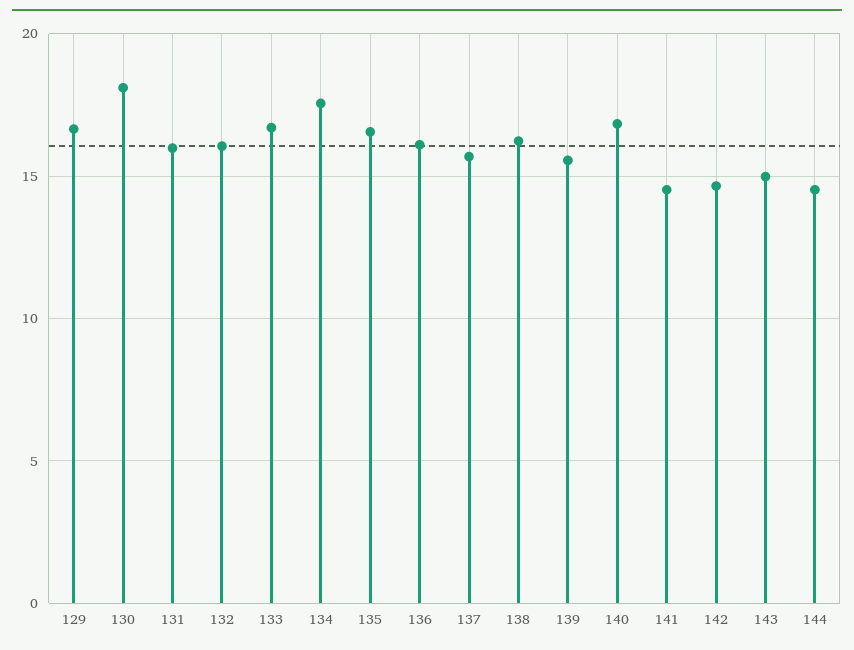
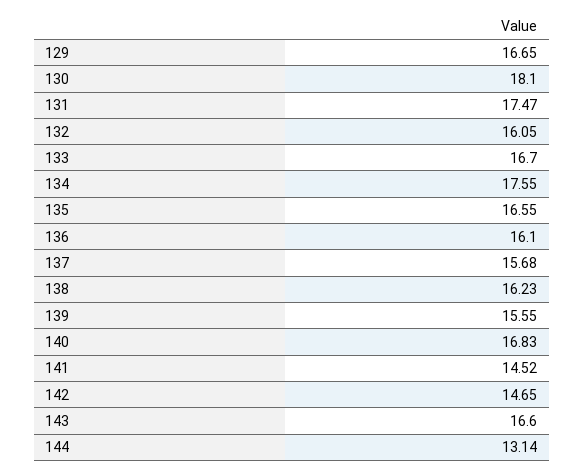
131: 16 -> 17.47
143: 15 -> 16.6
144: 14.5 -> 13.14

